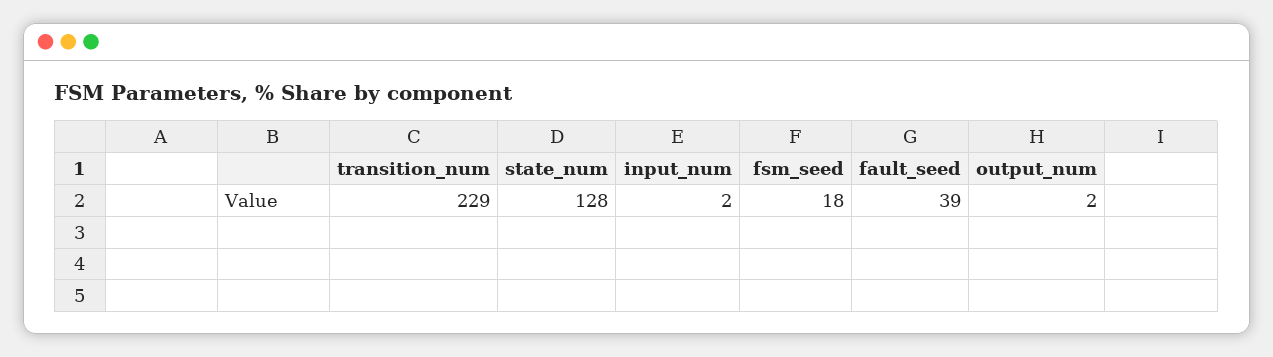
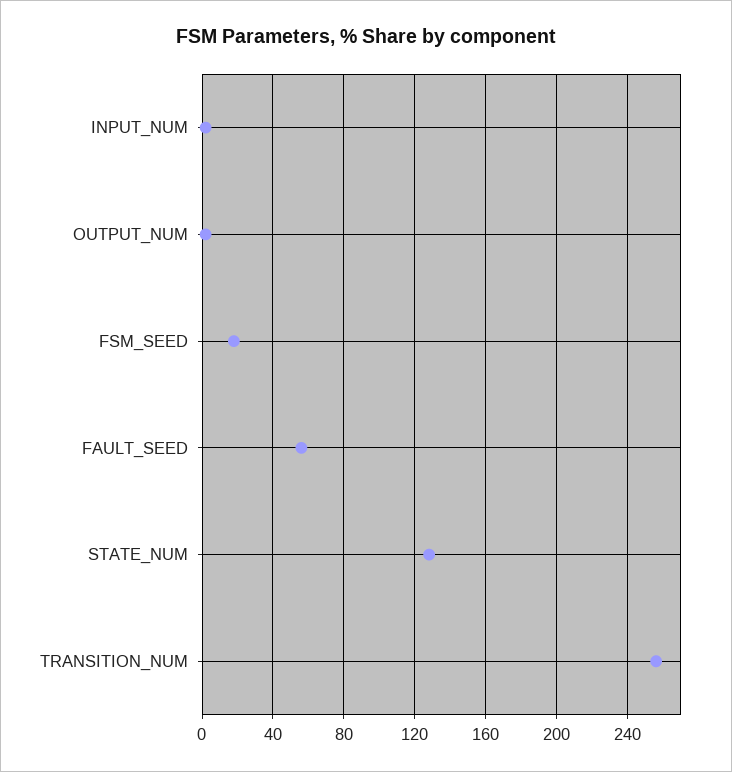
transition_num: 229 -> 255
fault_seed: 39 -> 55

